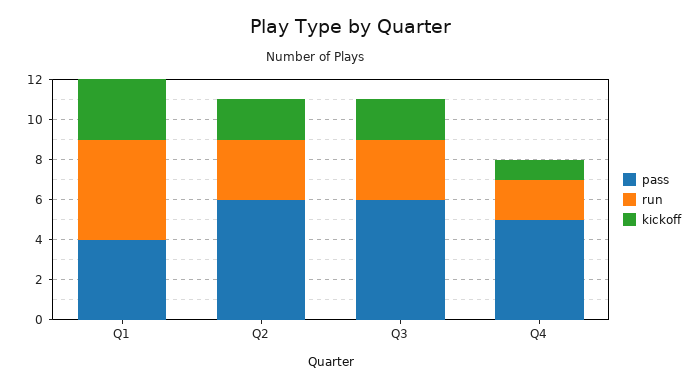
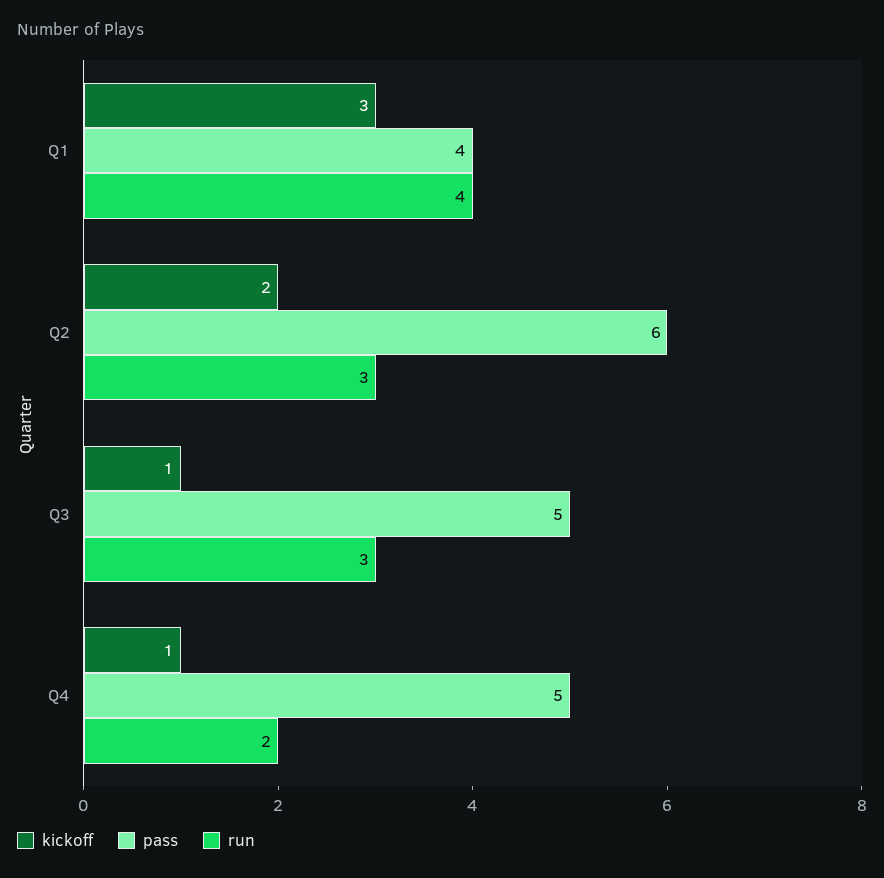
run, Q1: 5 -> 4
pass, Q3: 6 -> 5
kickoff, Q3: 2 -> 1

